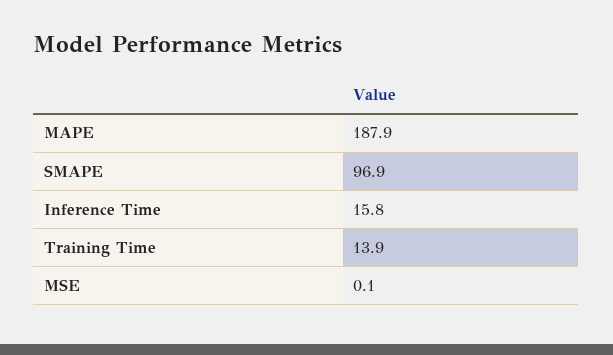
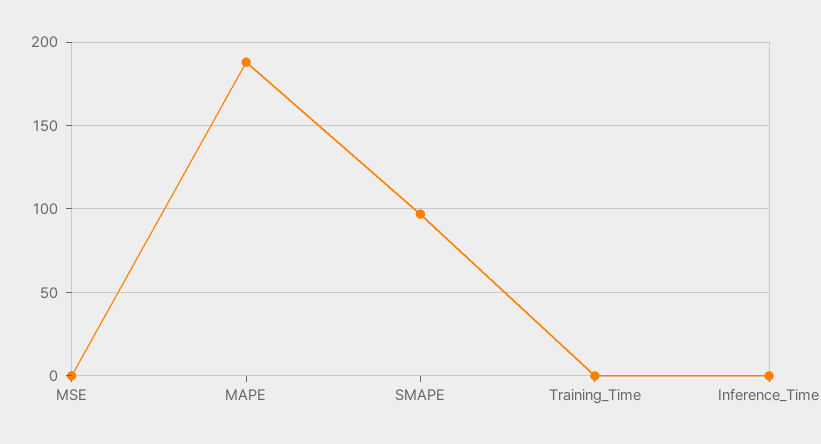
Inference Time: 15.8 -> 0
Training Time: 13.9 -> 0

